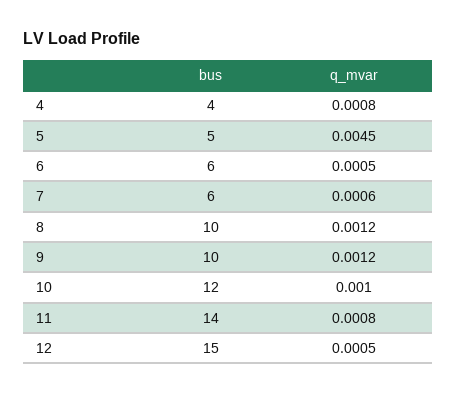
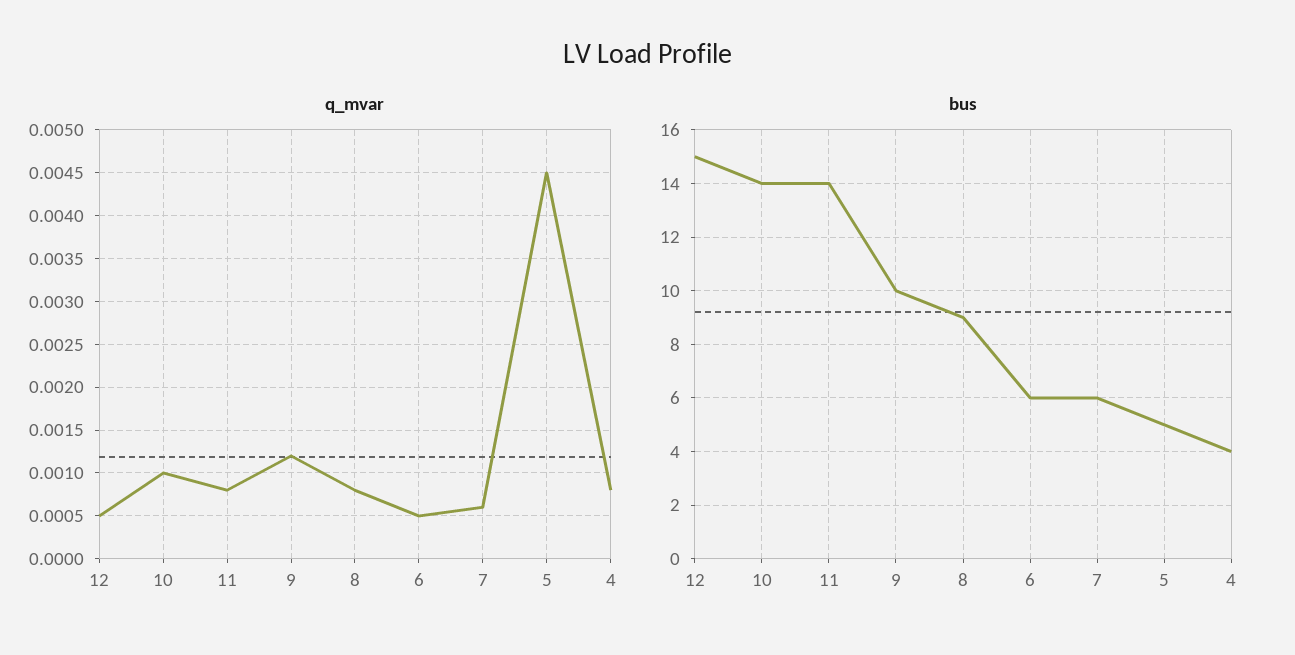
bus, 8: 10 -> 9
q_mvar, 8: 0.0012 -> 0.0008
bus, 10: 12 -> 14

